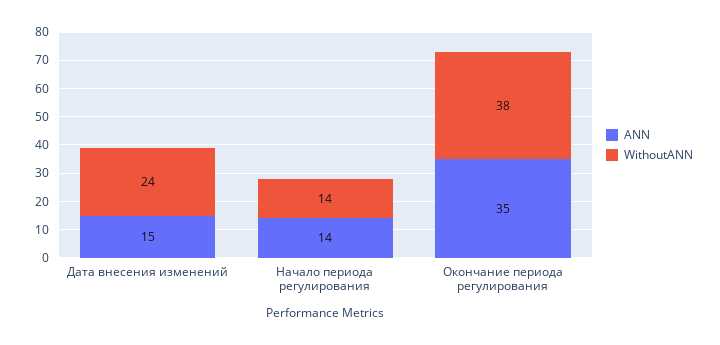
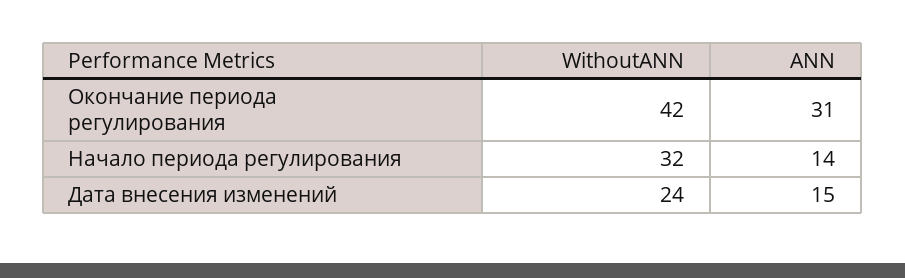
WithoutANN, Начало периода регулирования: 14 -> 32
ANN, Окончание периода регулирования: 35 -> 31
WithoutANN, Окончание периода регулирования: 38 -> 42

